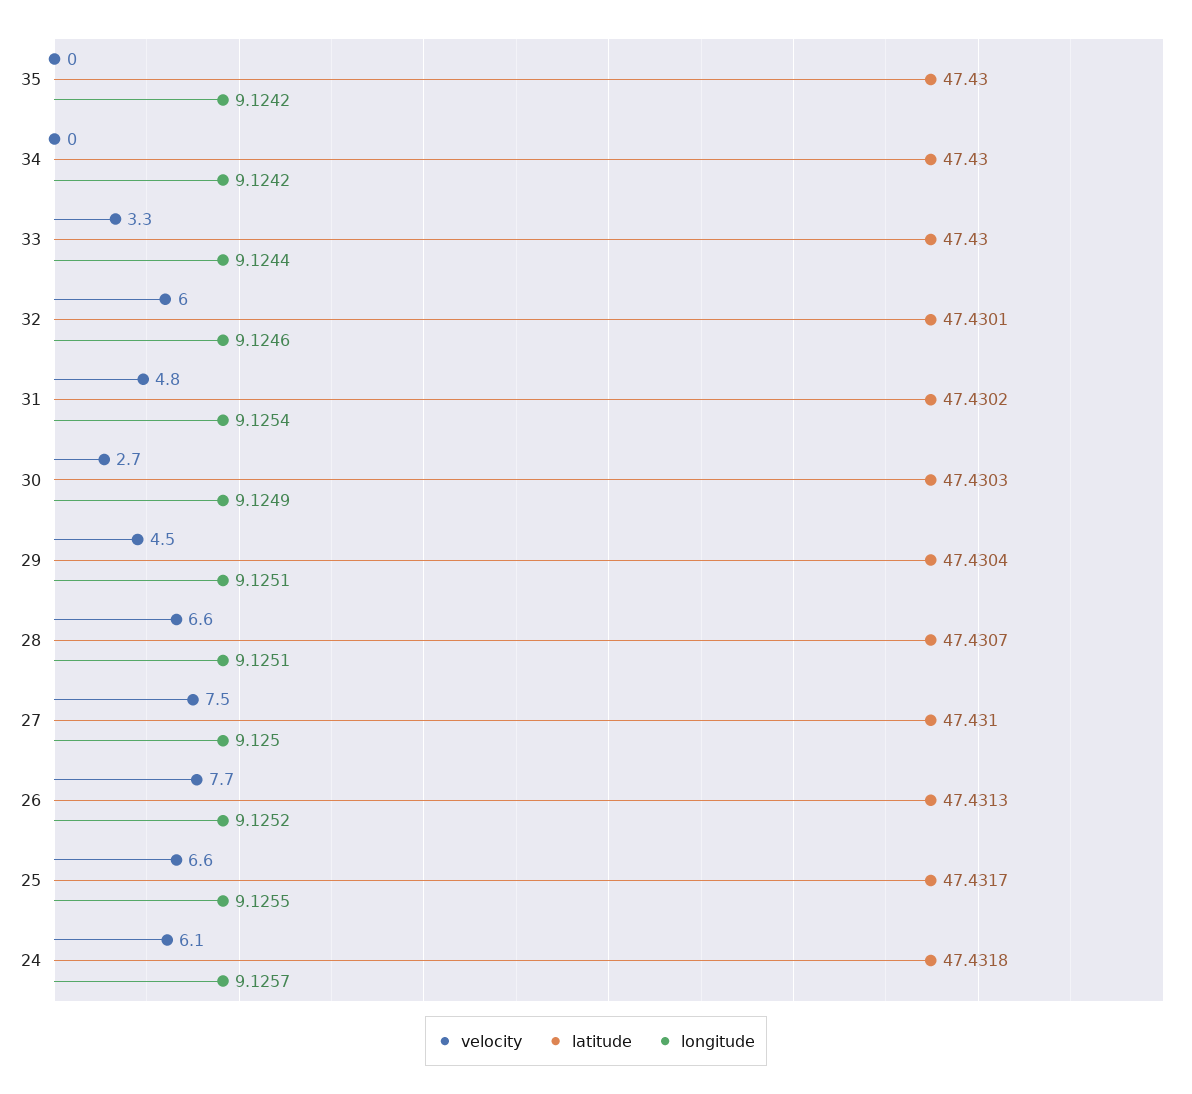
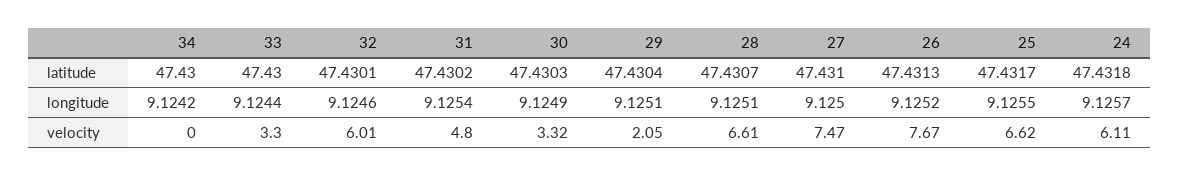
velocity, 35: 0 -> none
latitude, 35: 47.43 -> none
longitude, 35: 9.1242 -> none
velocity, 30: 2.7 -> 3.32
velocity, 29: 4.5 -> 2.05

